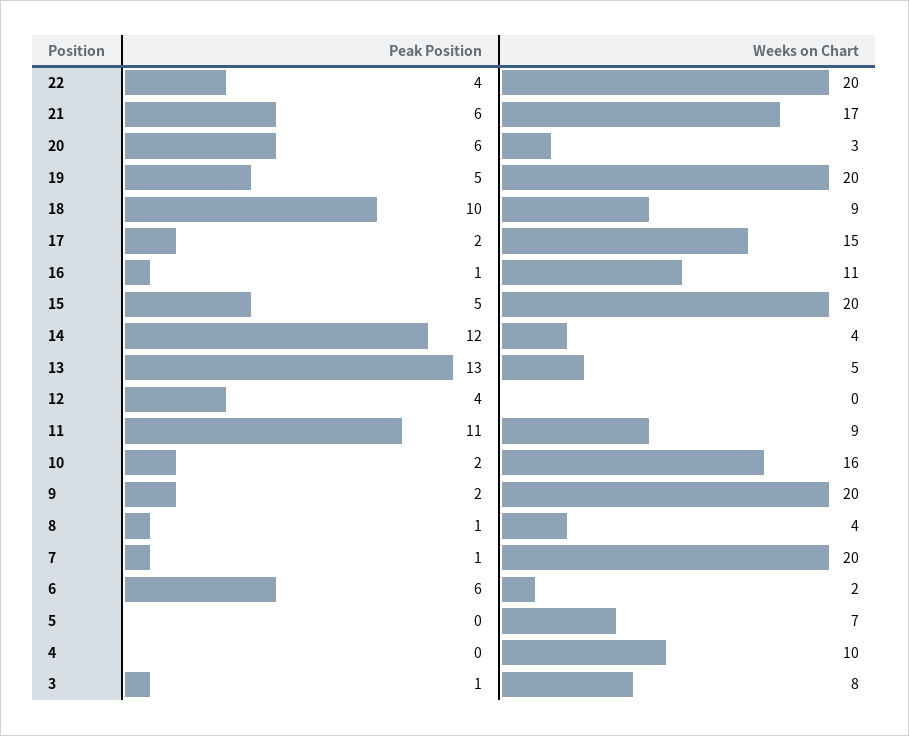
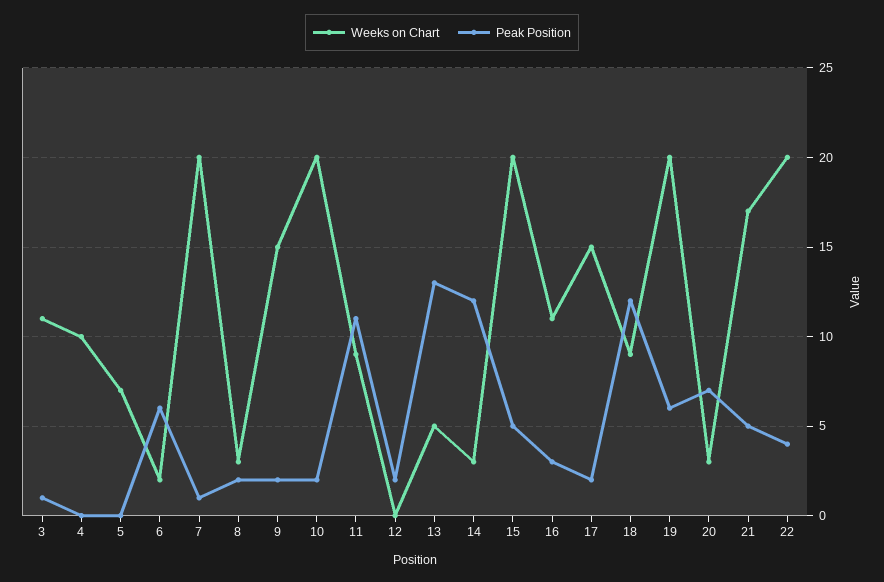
Peak Position, 21: 6 -> 5
Peak Position, 20: 6 -> 7
Peak Position, 19: 5 -> 6
Peak Position, 18: 10 -> 12
Peak Position, 16: 1 -> 3
Weeks on Chart, 14: 4 -> 3
Peak Position, 12: 4 -> 2
Weeks on Chart, 10: 16 -> 20
Weeks on Chart, 9: 20 -> 15
Peak Position, 8: 1 -> 2
Weeks on Chart, 8: 4 -> 3
Weeks on Chart, 3: 8 -> 11

